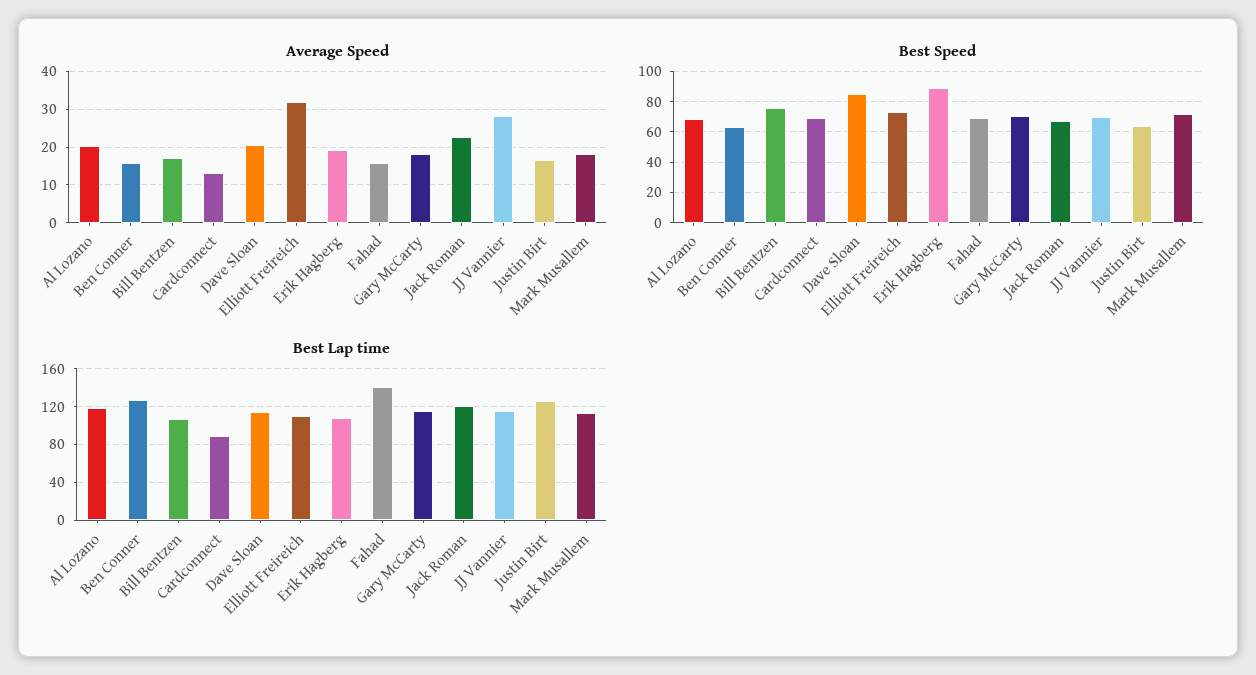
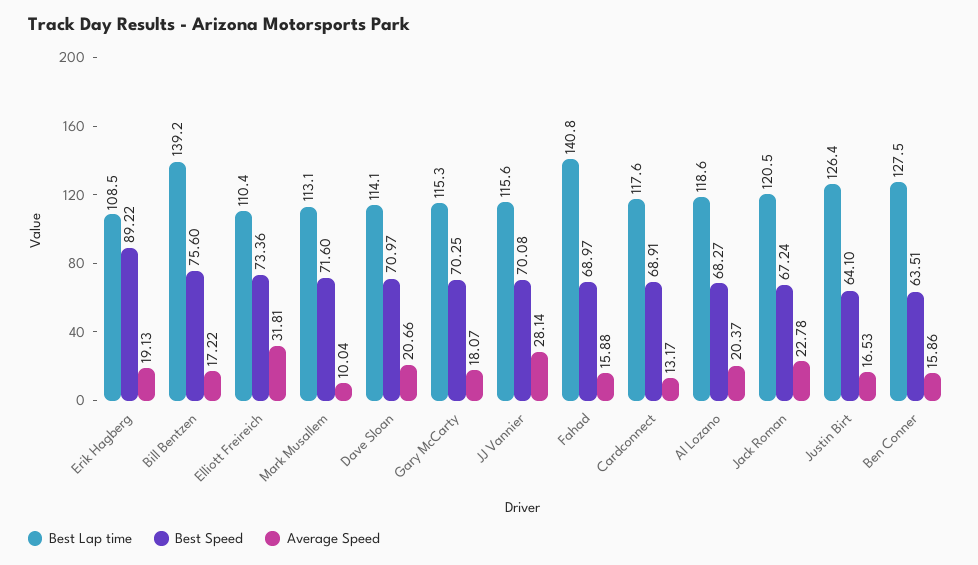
Average Speed, Mark Musallem: 18 -> 10.04
Best Speed, Dave Sloan: 85 -> 70.97
Best Lap time, Bill Bentzen: 110 -> 139.2
Best Lap time, Cardconnect: 90 -> 117.6

